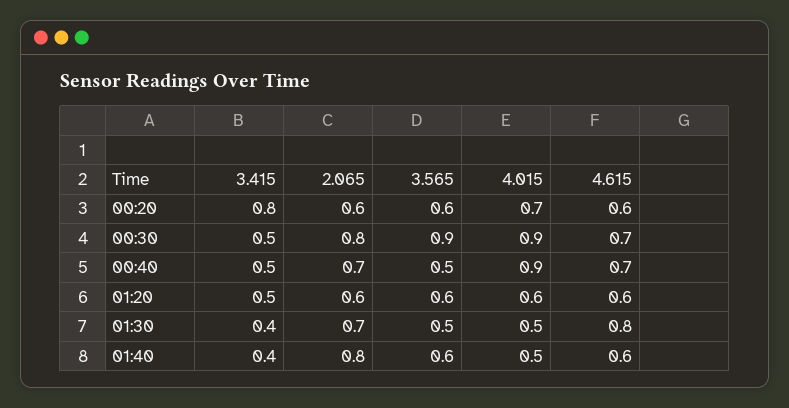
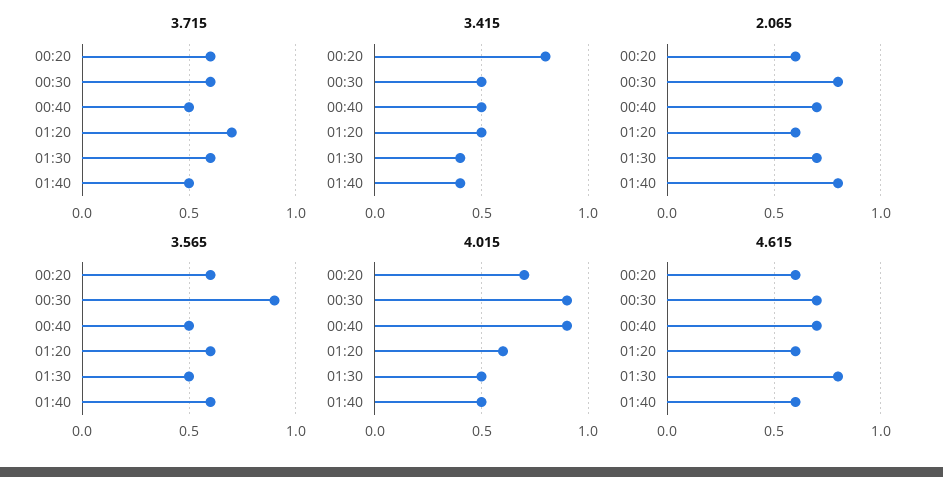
3.715, 00:20: none -> 0.6
3.715, 00:30: none -> 0.6
3.715, 00:40: none -> 0.5
3.715, 01:20: none -> 0.7
3.715, 01:30: none -> 0.6
3.715, 01:40: none -> 0.5

